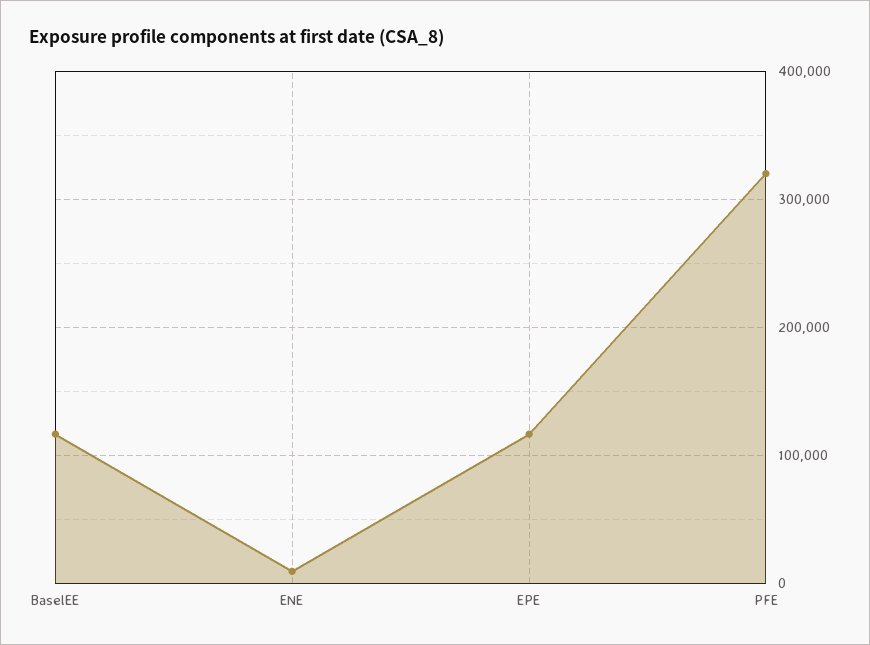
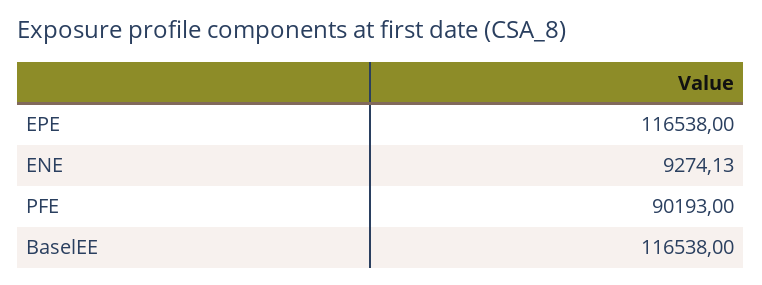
PFE: 320000 -> 90193

